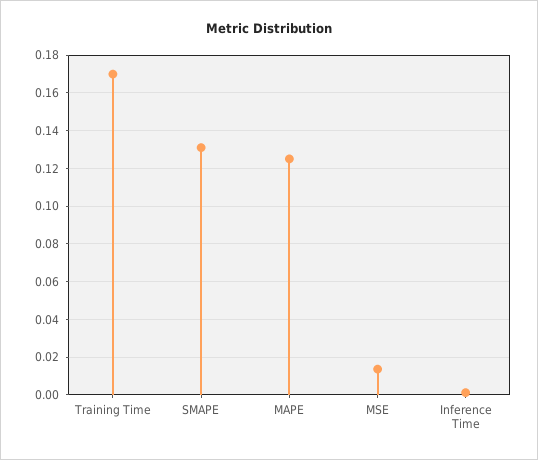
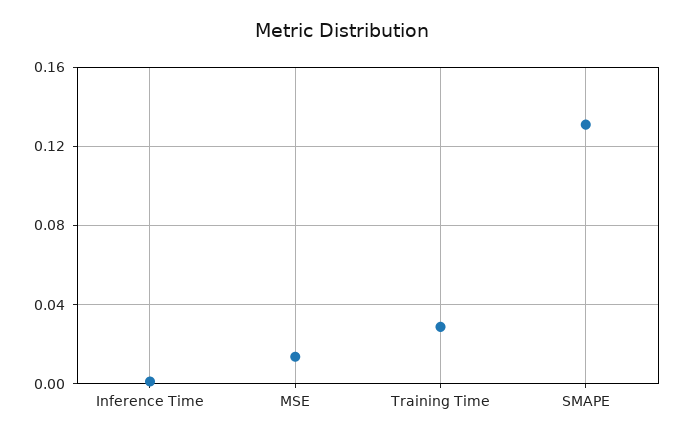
Training Time: 0.17 -> 0.03
MAPE: 0.125 -> none

